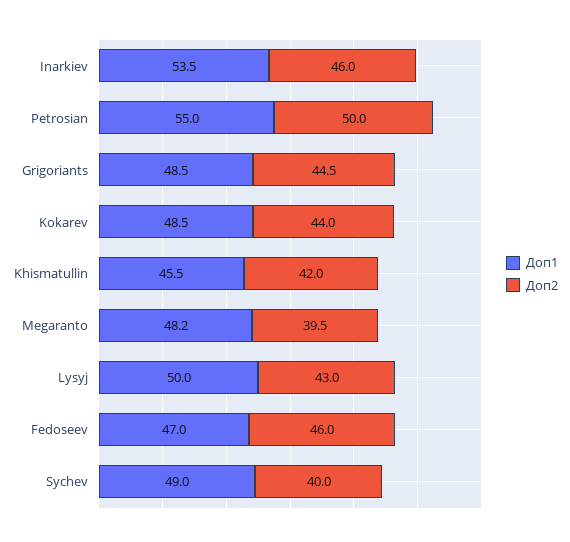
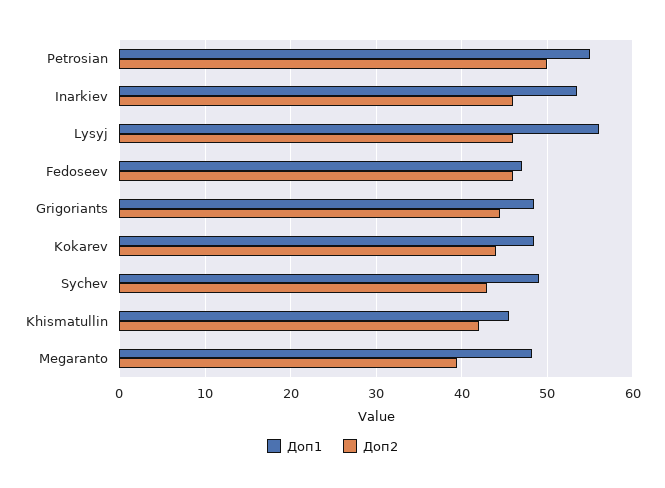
Доп1, Lysyj: 50 -> 56
Доп2, Lysyj: 43 -> 46
Доп2, Sychev: 40 -> 43

